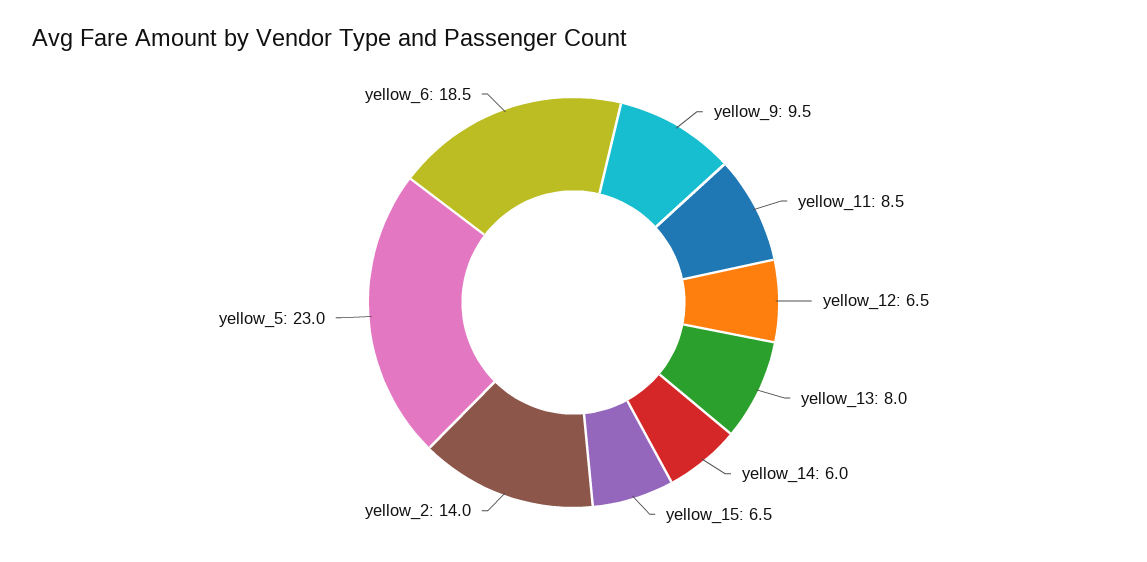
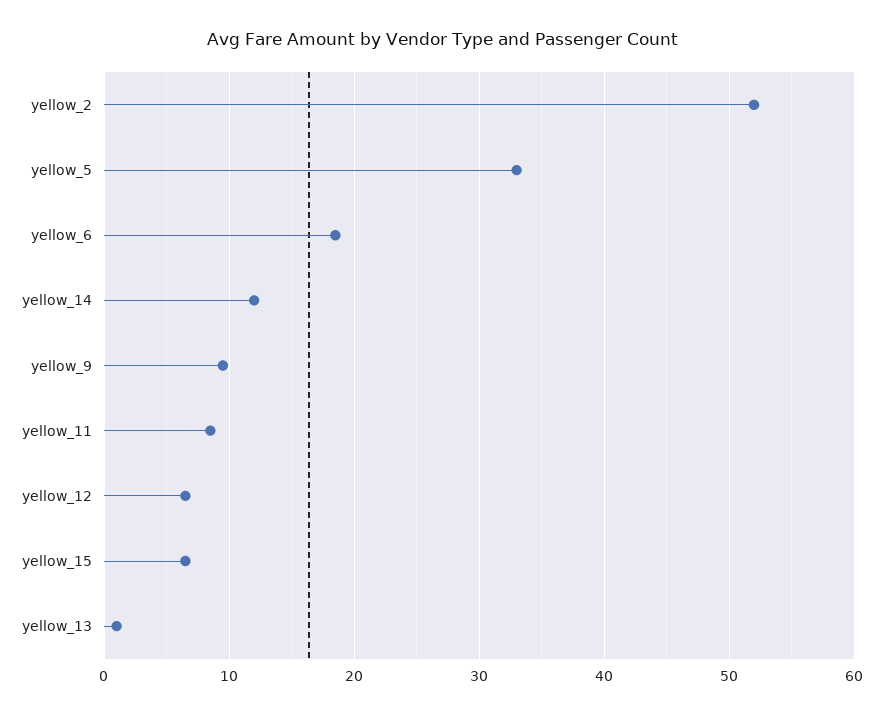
yellow_13: 8 -> 1
yellow_14: 6 -> 12
yellow_2: 14 -> 52
yellow_5: 23 -> 33

